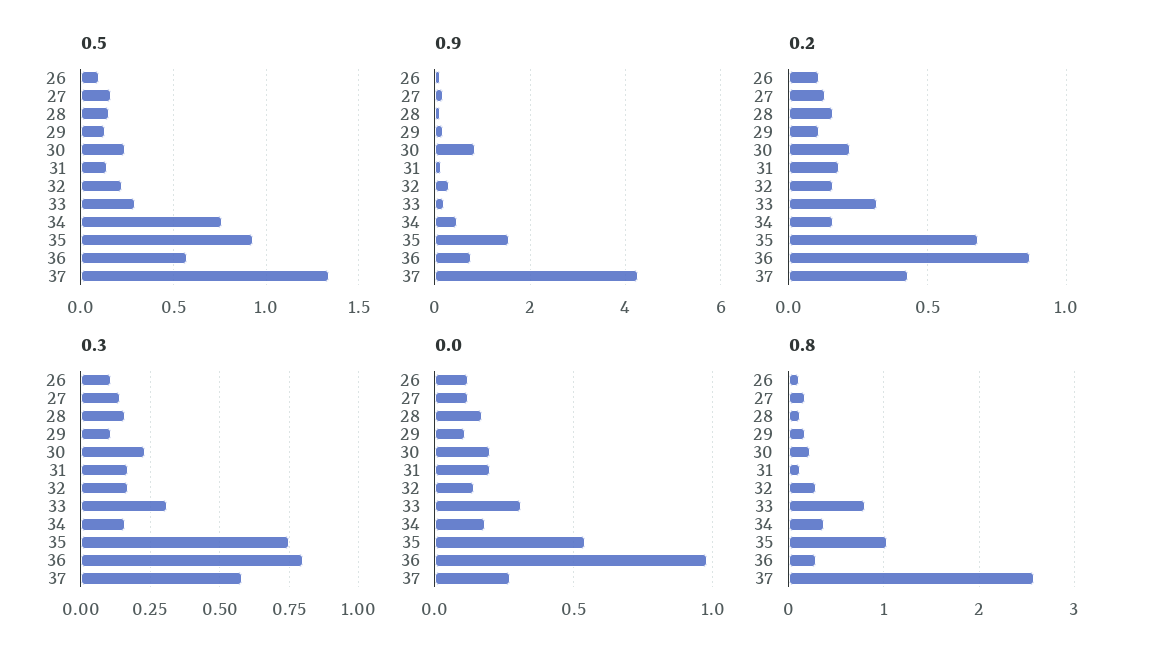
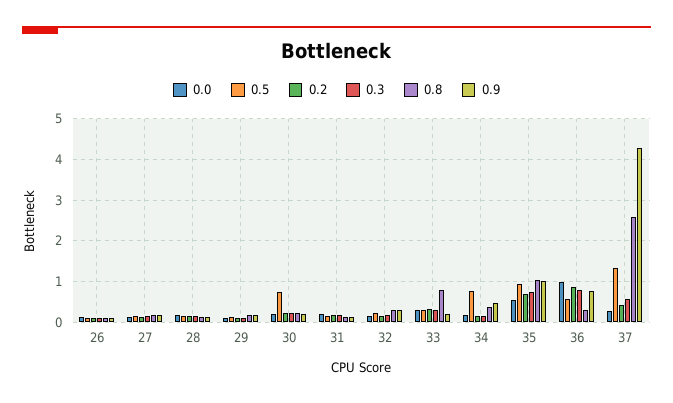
0.5, 30: 0.25 -> 0.8
0.9, 30: 0.8 -> 0.2
0.9, 35: 1.6 -> 1

